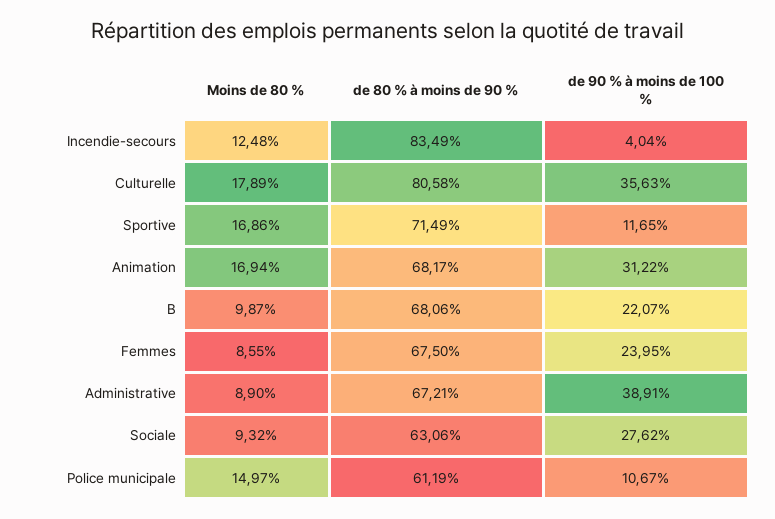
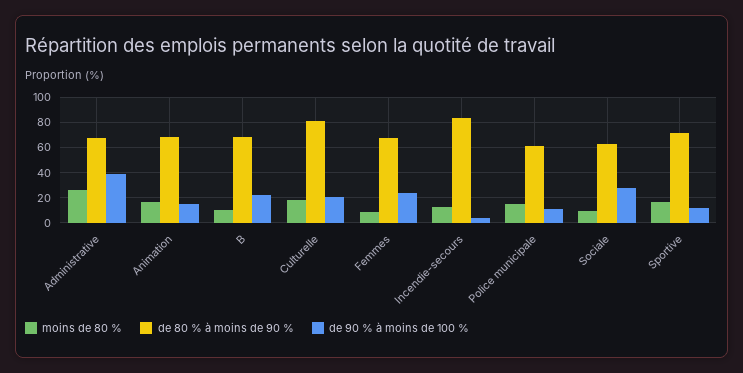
de 90 % à moins de 100 %, Culturelle: 35.63 -> 20
de 90 % à moins de 100 %, Animation: 31.22 -> 15
Moins de 80 %, Administrative: 8.9 -> 25

